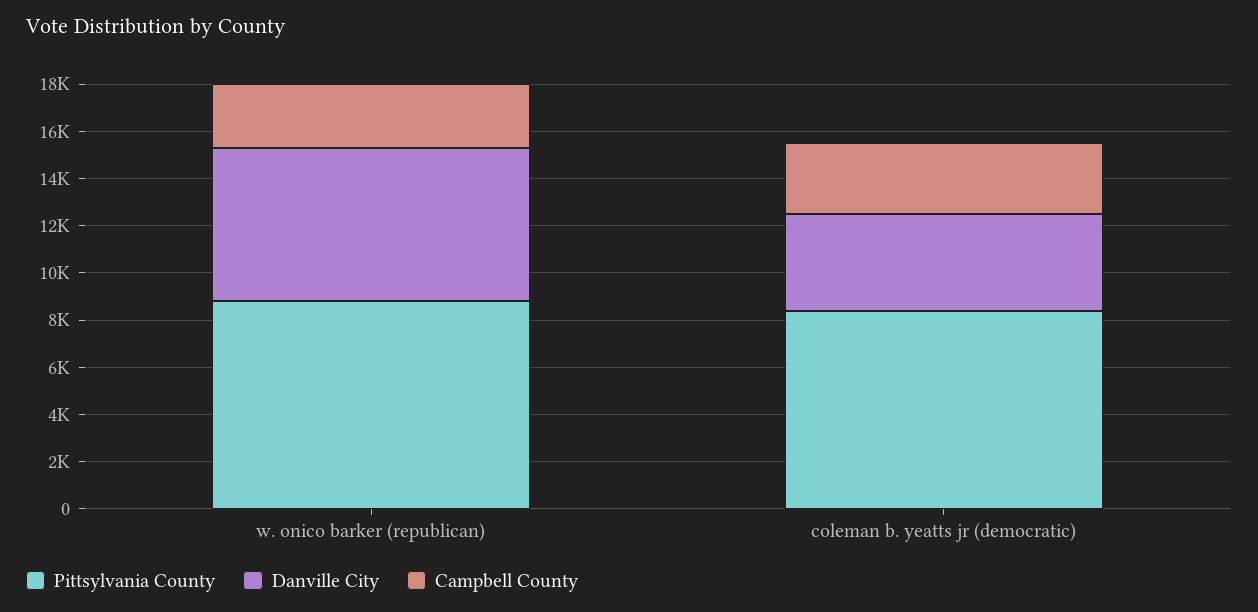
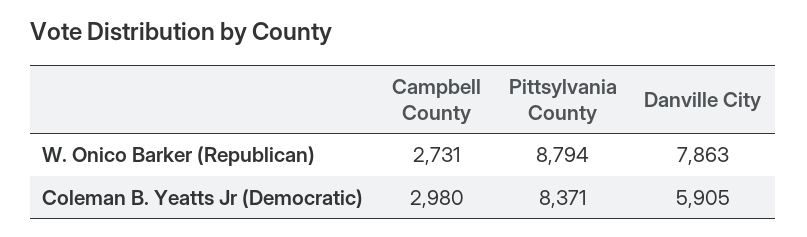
Danville City, w. onico barker (republican): 6500 -> 7863
Danville City, coleman b. yeatts jr (democratic): 4000 -> 5905

